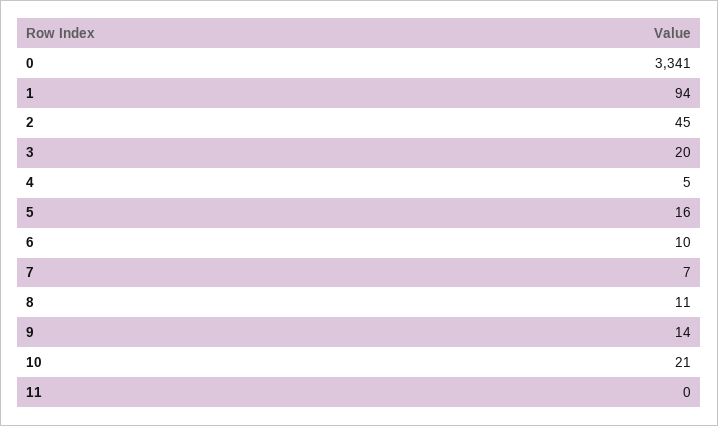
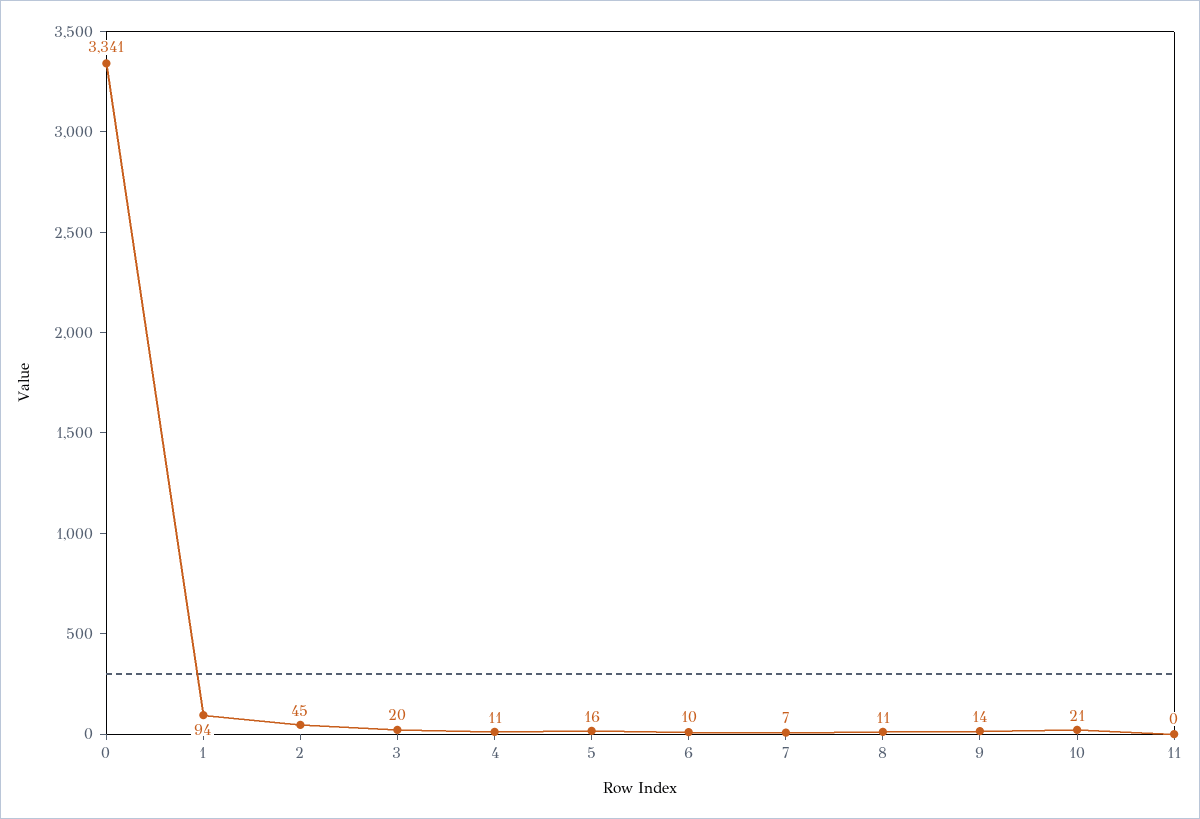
4: 5 -> 11

